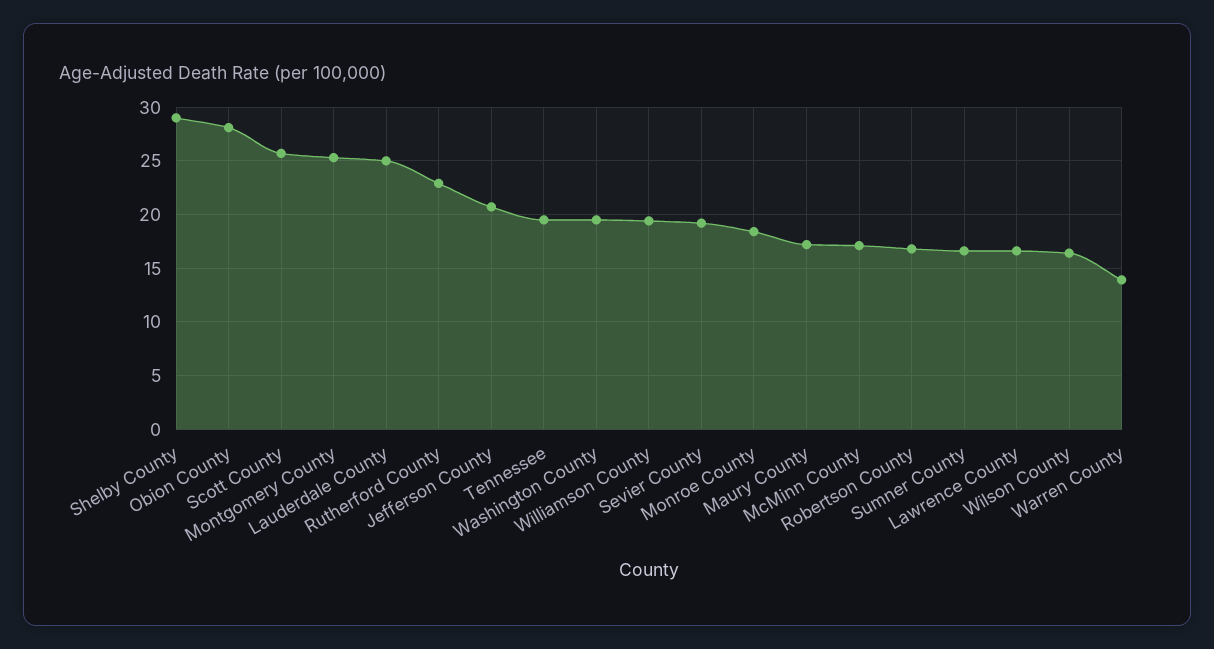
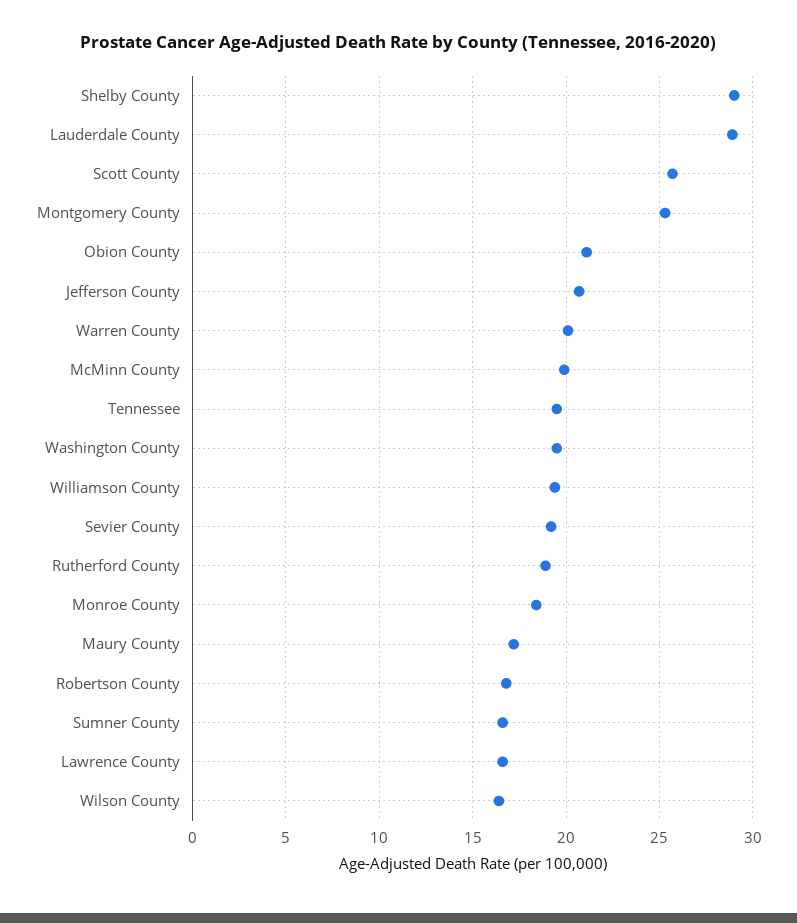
Obion County: 28 -> 21
Lauderdale County: 25 -> 29
Rutherford County: 23 -> 19
McMinn County: 17 -> 20
Warren County: 14 -> 20

